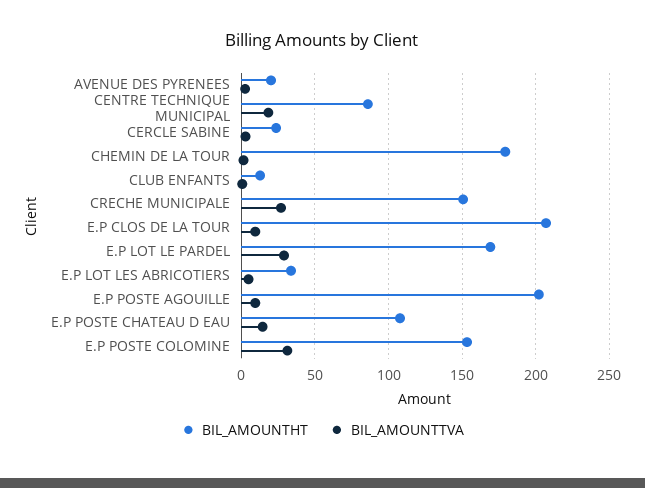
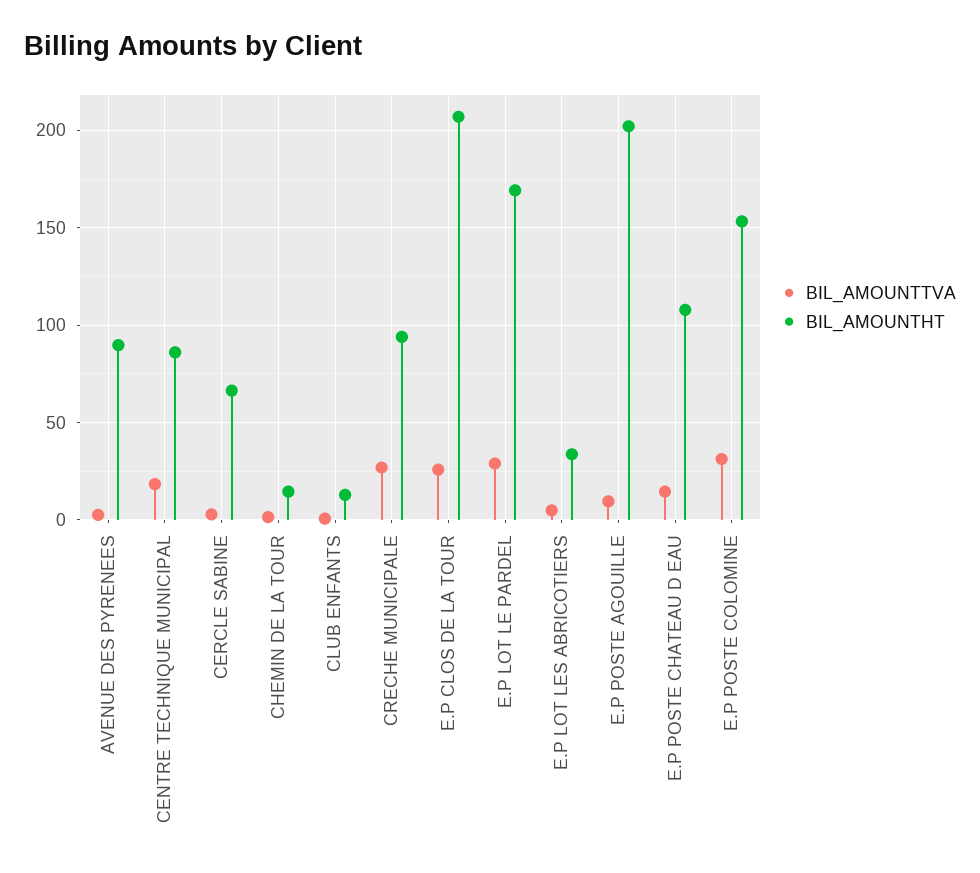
BIL_AMOUNTHT, AVENUE DES PYRENEES: 20 -> 90
BIL_AMOUNTHT, CERCLE SABINE: 25 -> 65
BIL_AMOUNTHT, CHEMIN DE LA TOUR: 180 -> 15
BIL_AMOUNTHT, CRECHE MUNICIPALE: 150 -> 95
BIL_AMOUNTTVA, E.P CLOS DE LA TOUR: 10 -> 25

